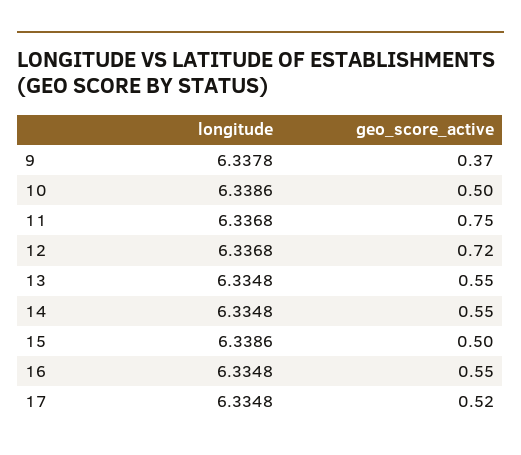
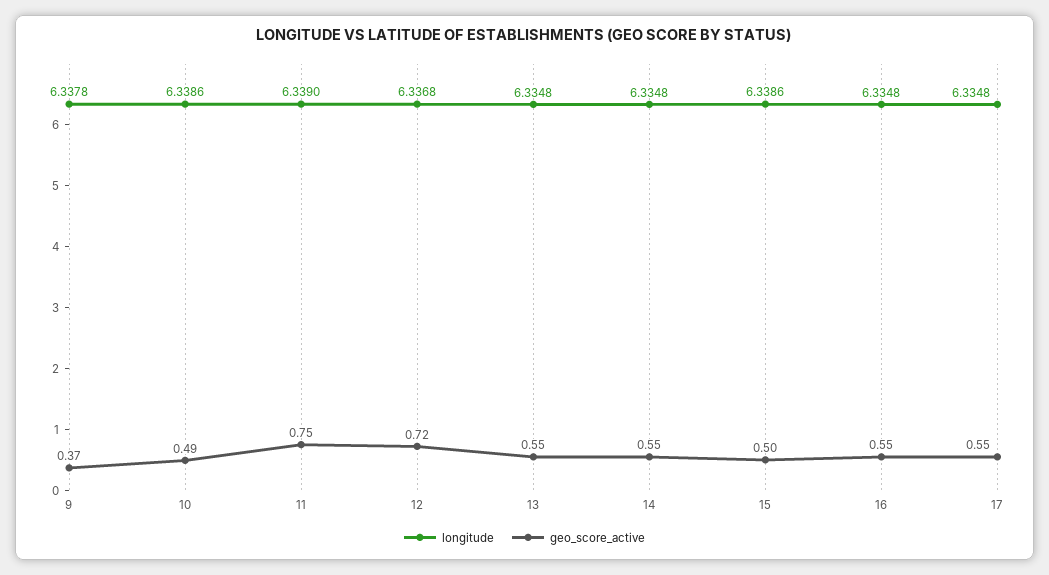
geo_score_active, 10: 0.5 -> 0.49
longitude, 11: 6.3368 -> 6.339
geo_score_active, 17: 0.52 -> 0.55

